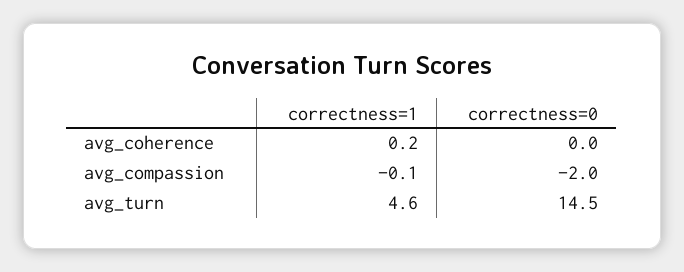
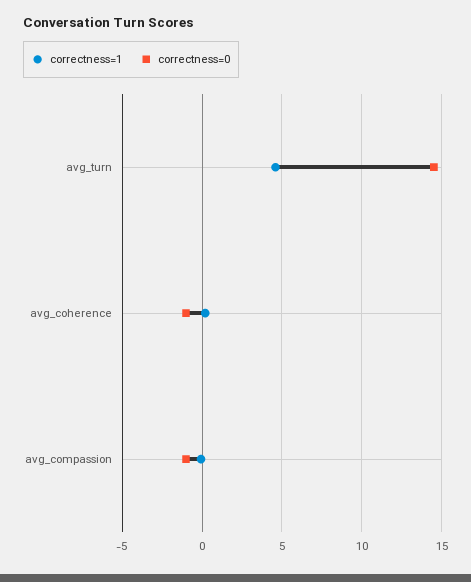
correctness=0, avg_coherence: 0 -> -1
correctness=0, avg_compassion: -2 -> -1

